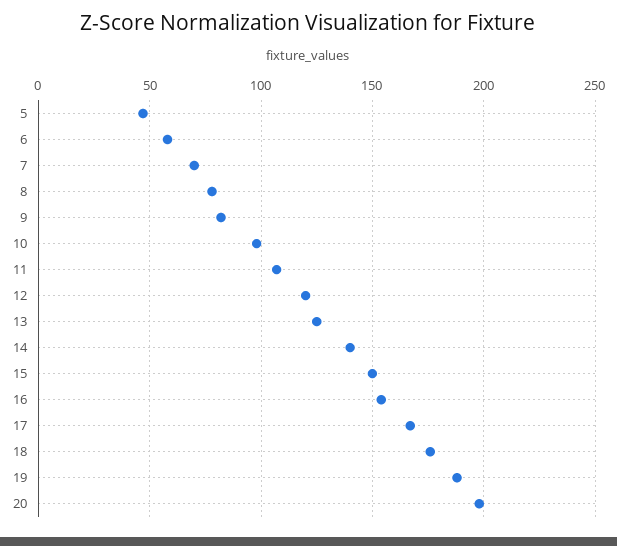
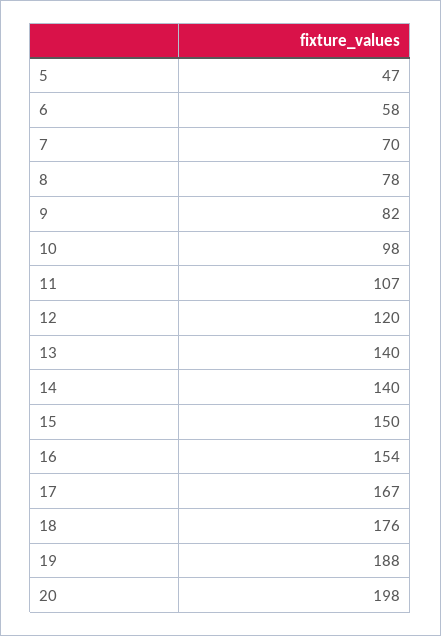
13: 125 -> 140

